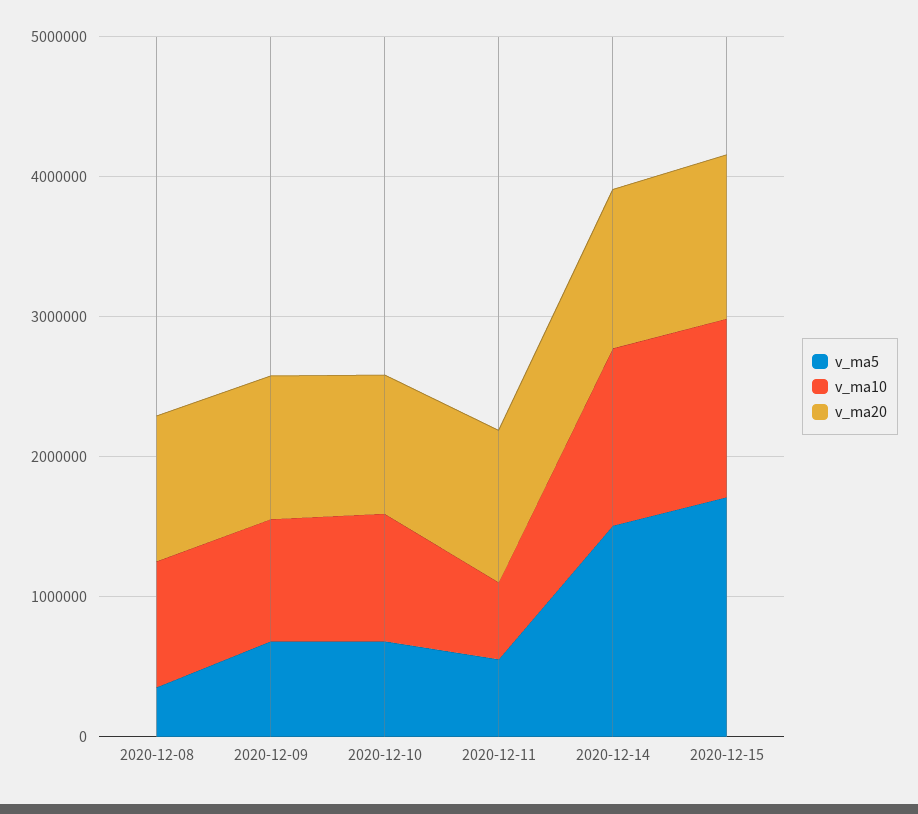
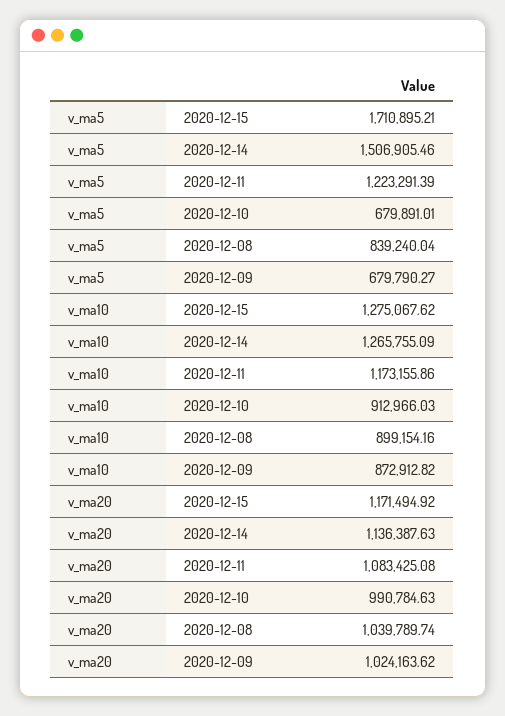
v_ma5, 2020-12-08: 400000 -> 839240.04
v_ma5, 2020-12-11: 600000 -> 1223291.39
v_ma10, 2020-12-11: 600000 -> 1173155.86

